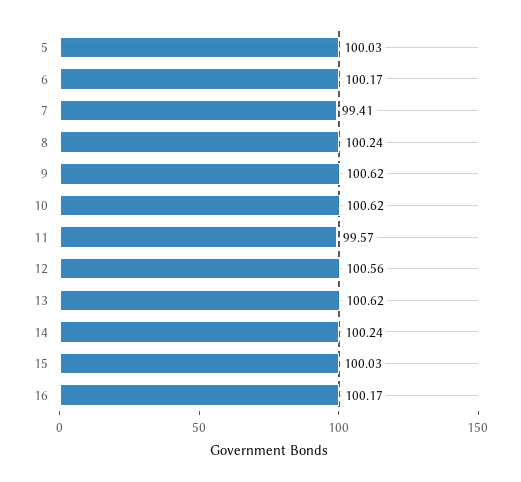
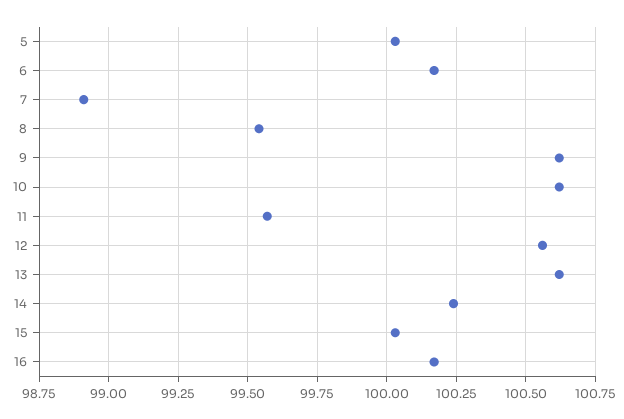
7: 99.41 -> 98.9
8: 100.24 -> 99.55

